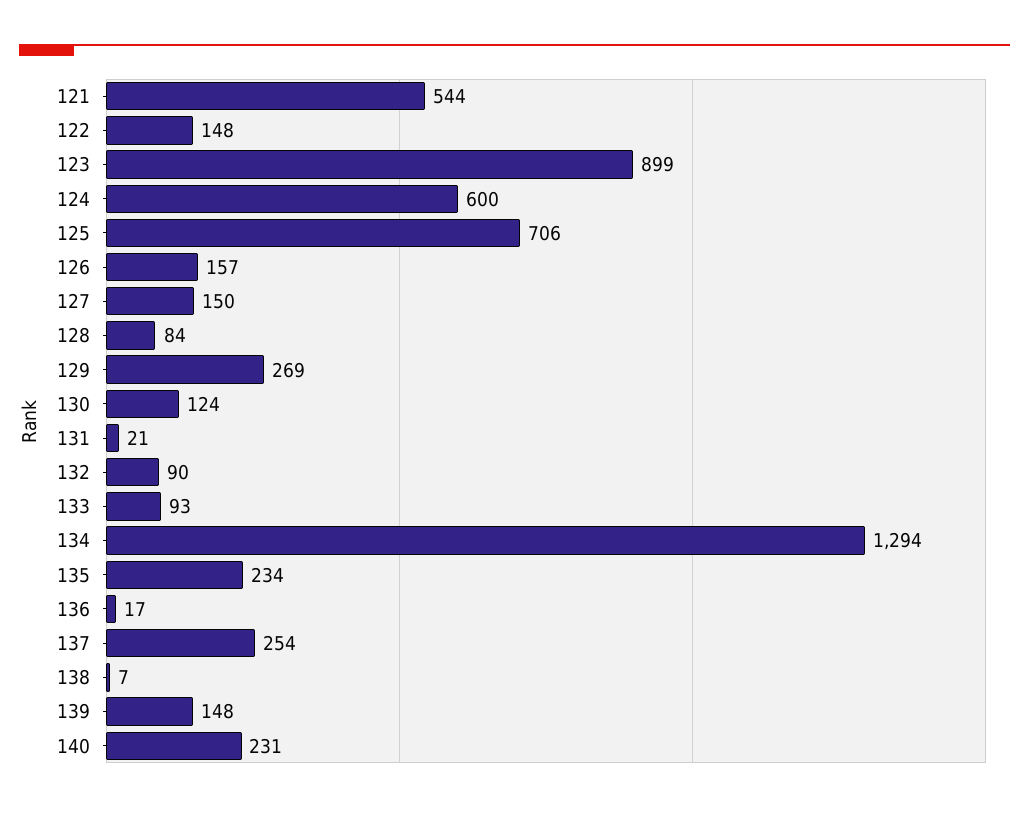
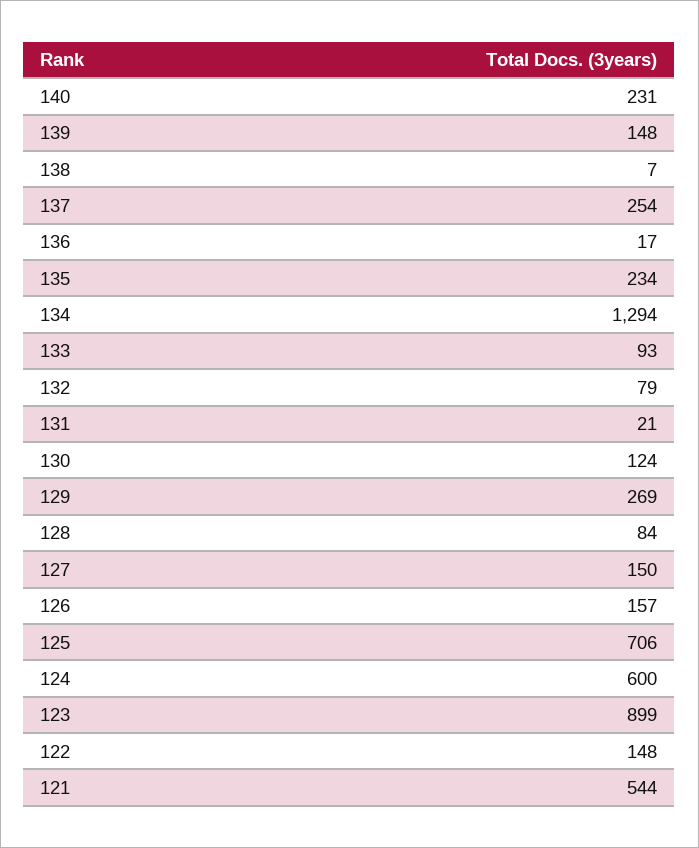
132: 90 -> 79

